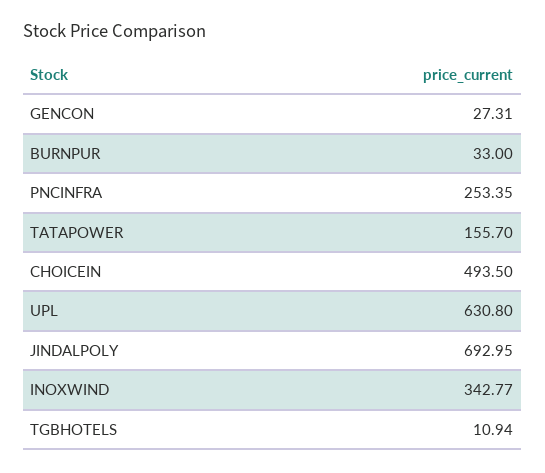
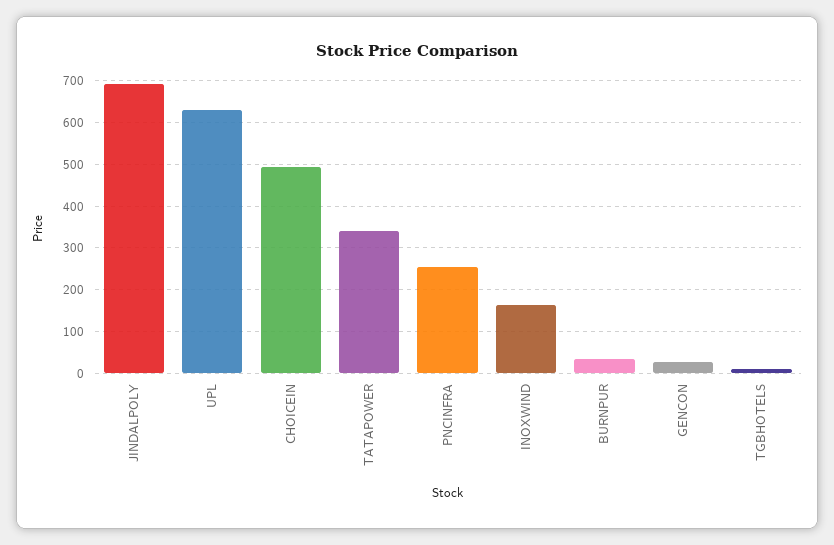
TATAPOWER: 155.7 -> 340
INOXWIND: 342.77 -> 160

